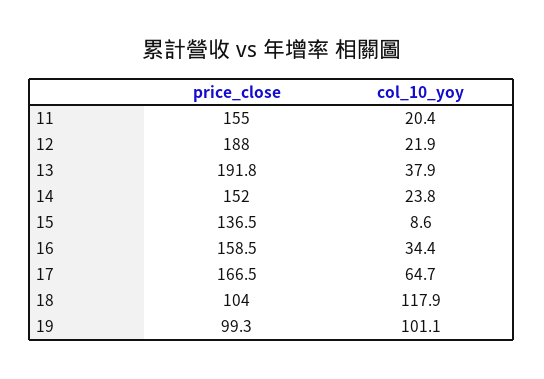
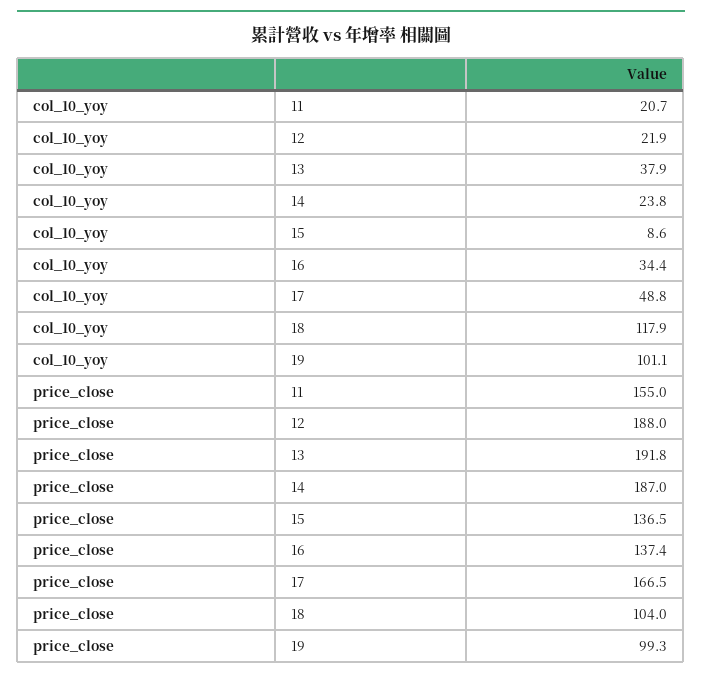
col_10_yoy, 11: 20.4 -> 20.7
price_close, 14: 152 -> 187
price_close, 16: 158.5 -> 137.4
col_10_yoy, 17: 64.7 -> 48.8

